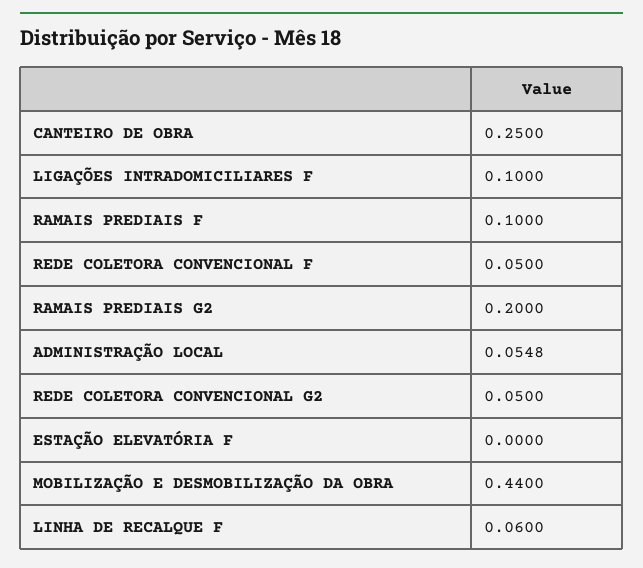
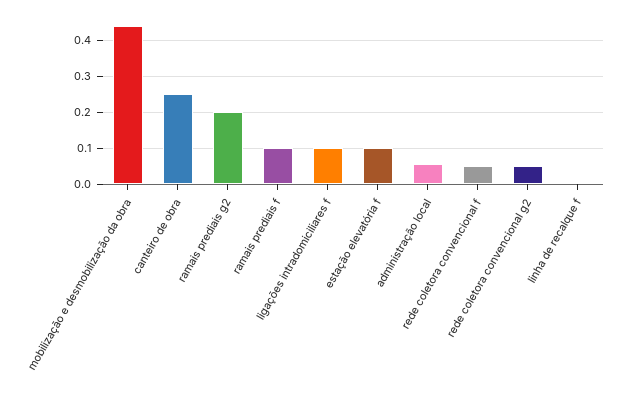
ESTAÇÃO ELEVATÓRIA F: 0 -> 0.1
LINHA DE RECALQUE F: 0.06 -> 0

